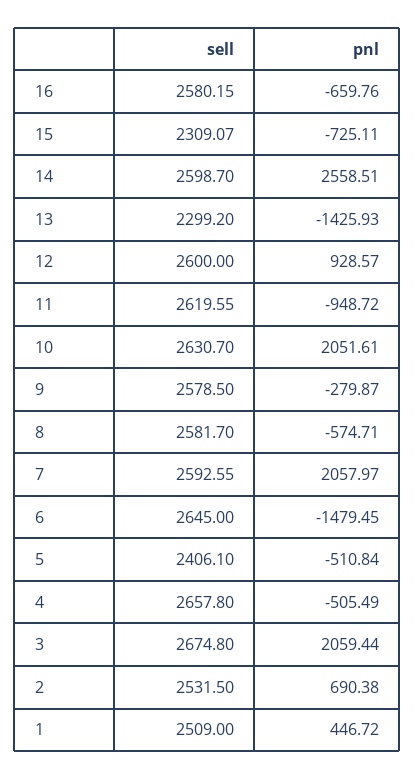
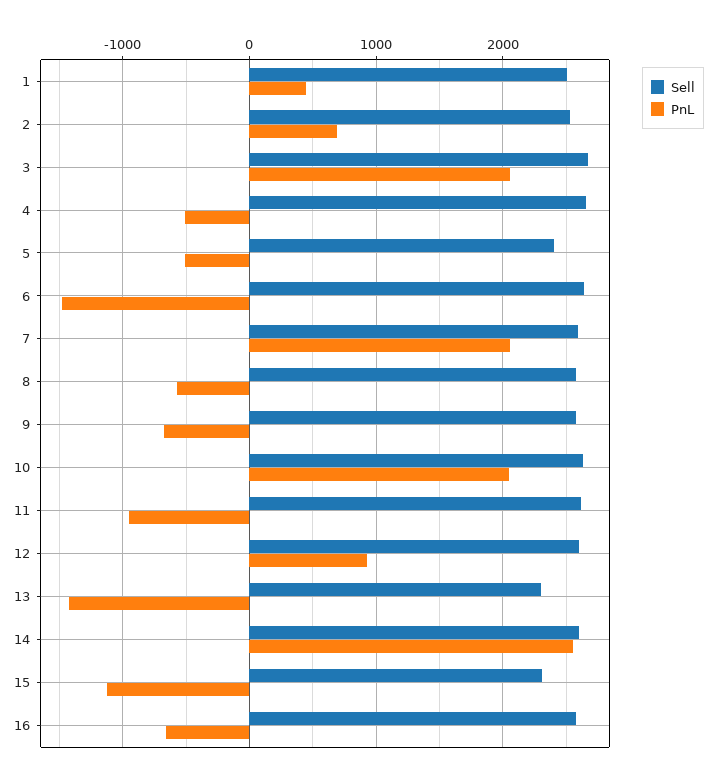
pnl, 15: -725.11 -> -1100
pnl, 9: -279.87 -> -700

